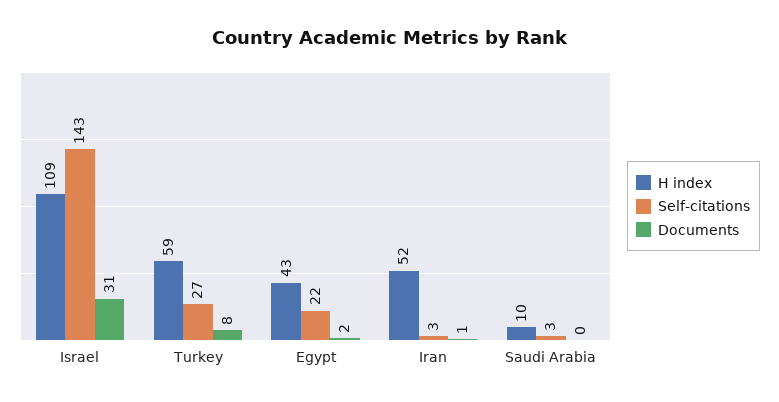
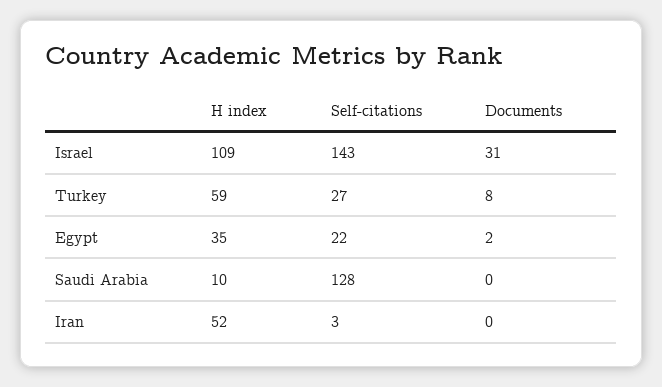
H index, Egypt: 43 -> 35
Documents, Iran: 1 -> 0
Self-citations, Saudi Arabia: 3 -> 128

